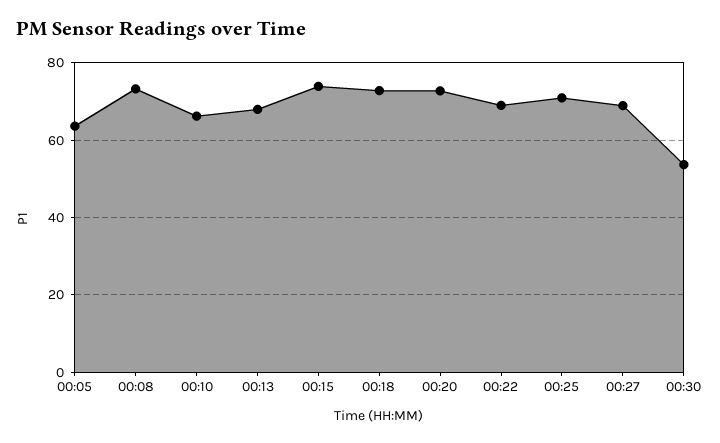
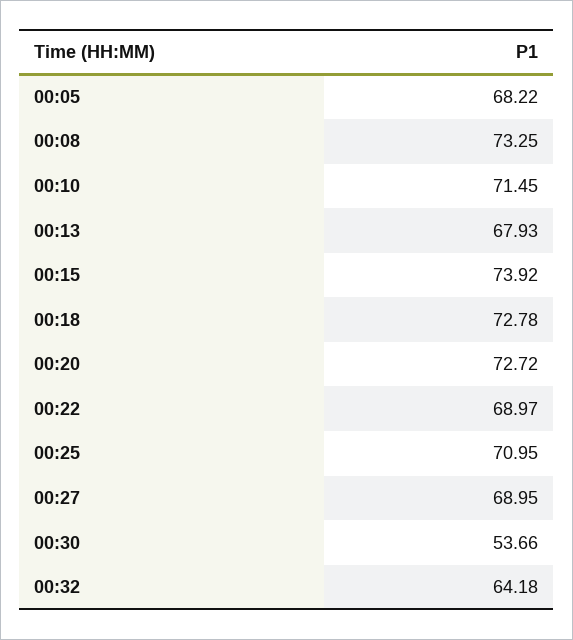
00:05: 64 -> 68.22
00:10: 66 -> 71.45
00:32: none -> 64.18

